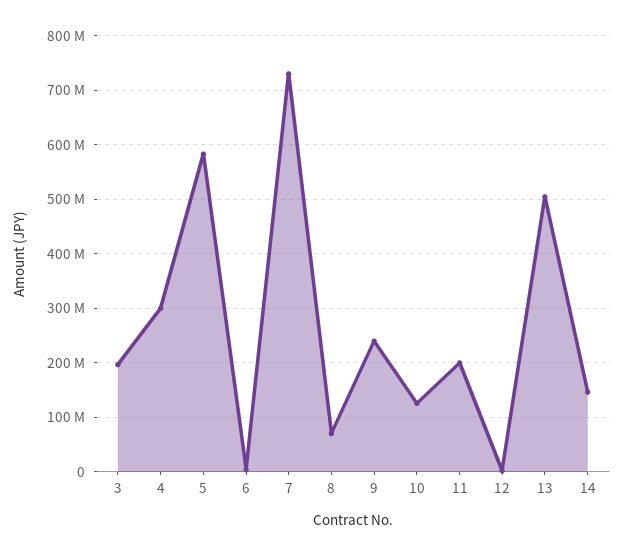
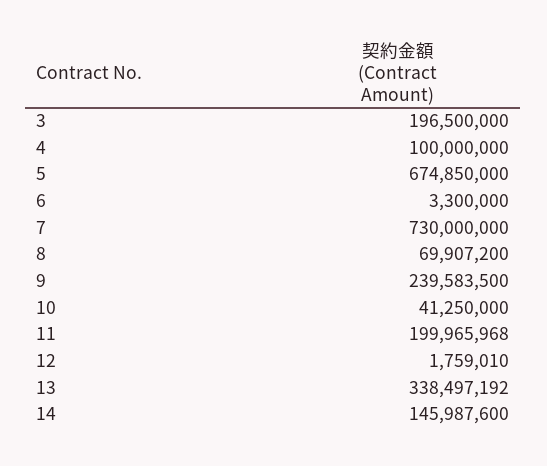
4: 300000000 -> 100000000
5: 580000000 -> 674850000
10: 120000000 -> 41250000
13: 500000000 -> 338497192

